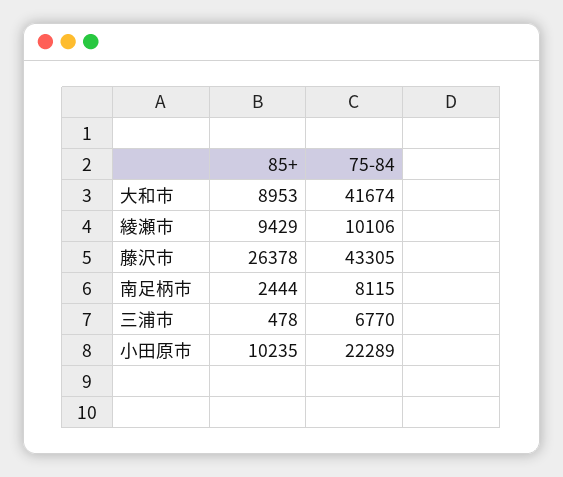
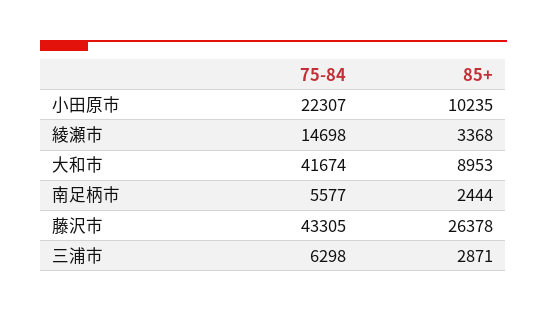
85+, 綾瀬市: 9429 -> 3368
75-84, 綾瀬市: 10106 -> 14698
75-84, 南足柄市: 8115 -> 5577
85+, 三浦市: 478 -> 2871
75-84, 三浦市: 6770 -> 6298
75-84, 小田原市: 22289 -> 22307

